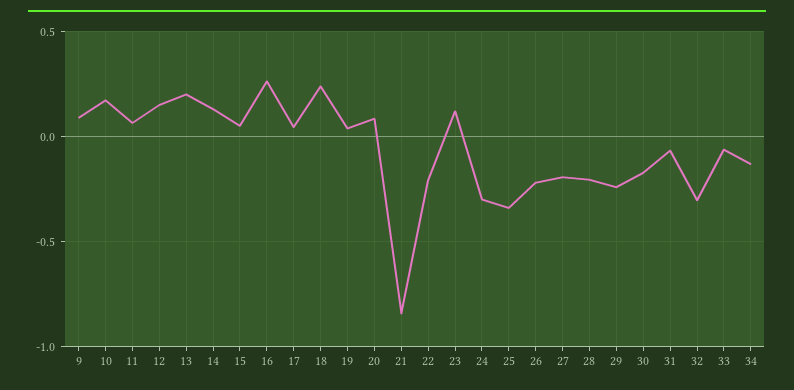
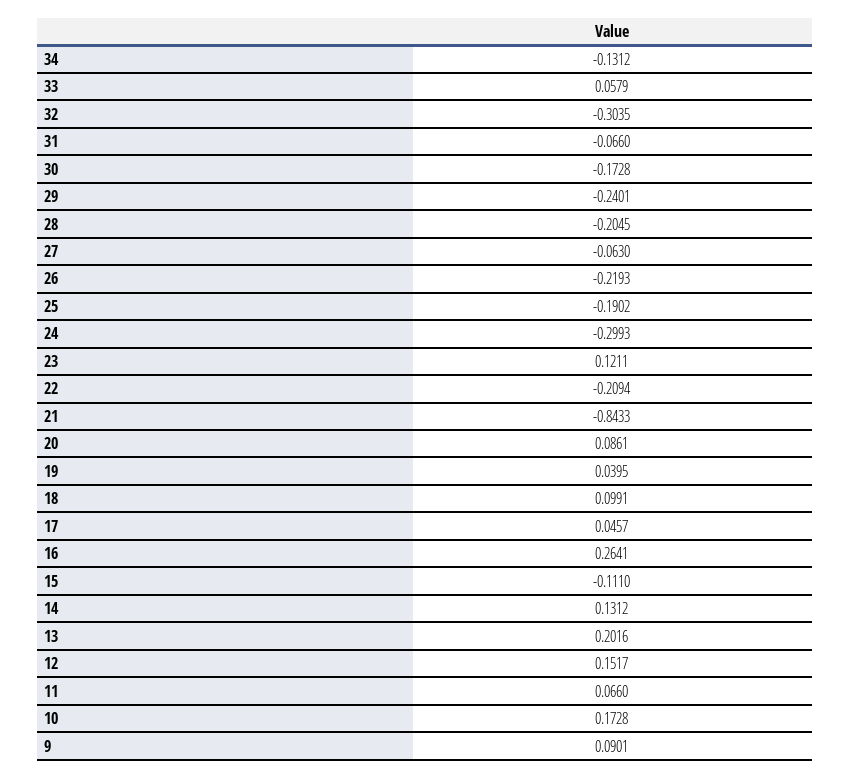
15: 0.05 -> -0.111
18: 0.25 -> 0.0991
25: -0.35 -> -0.1902
27: -0.2 -> -0.063
33: -0.05 -> 0.0579

